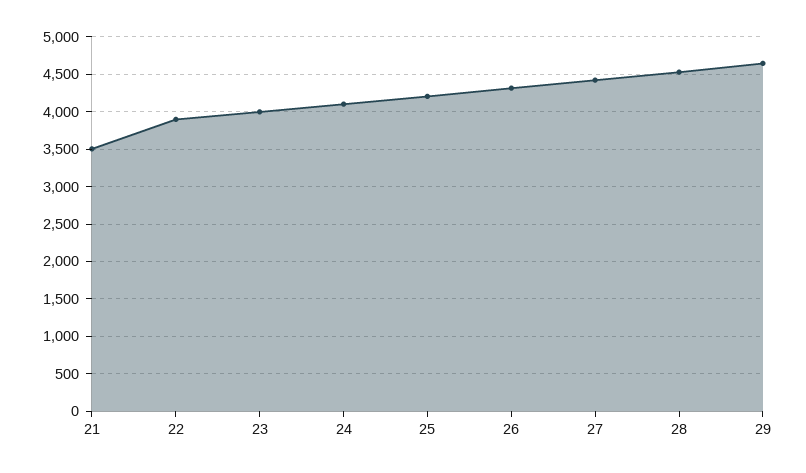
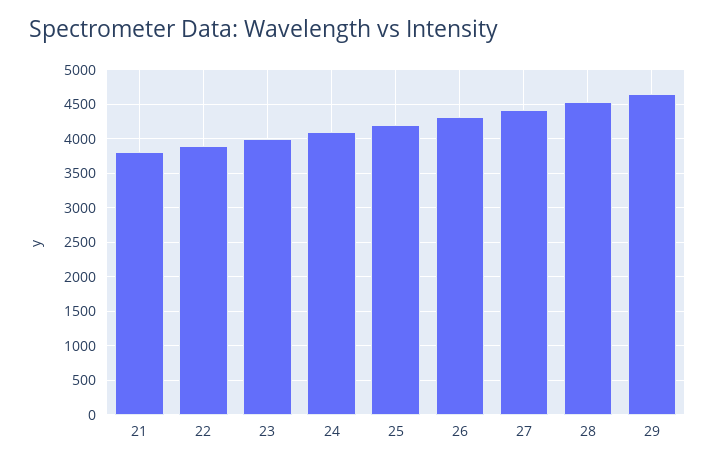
21: 3500 -> 3800

